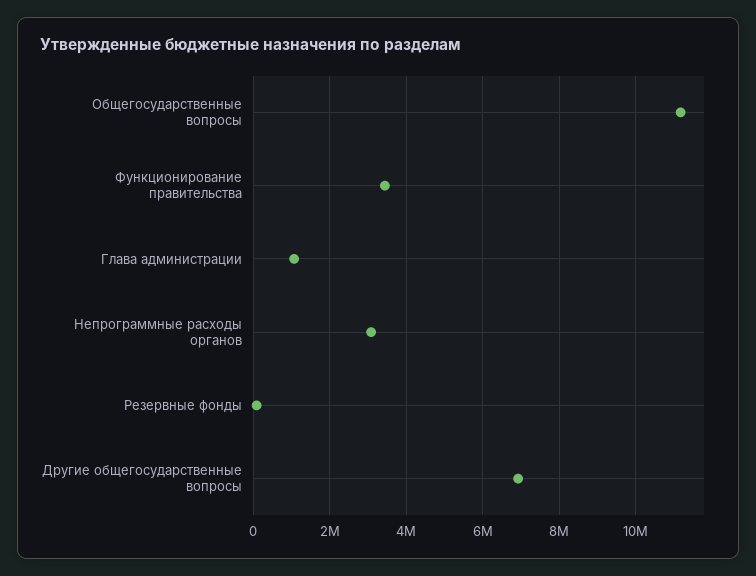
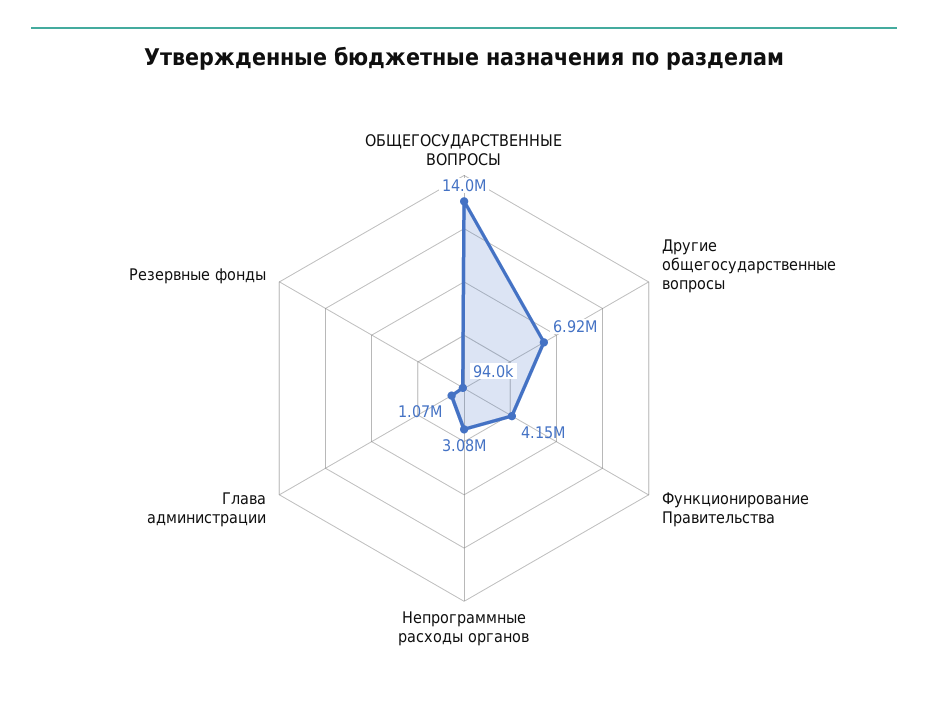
Общегосударственные вопросы: 11200000 -> 14000000
Функционирование правительства: 3400000 -> 4150000

